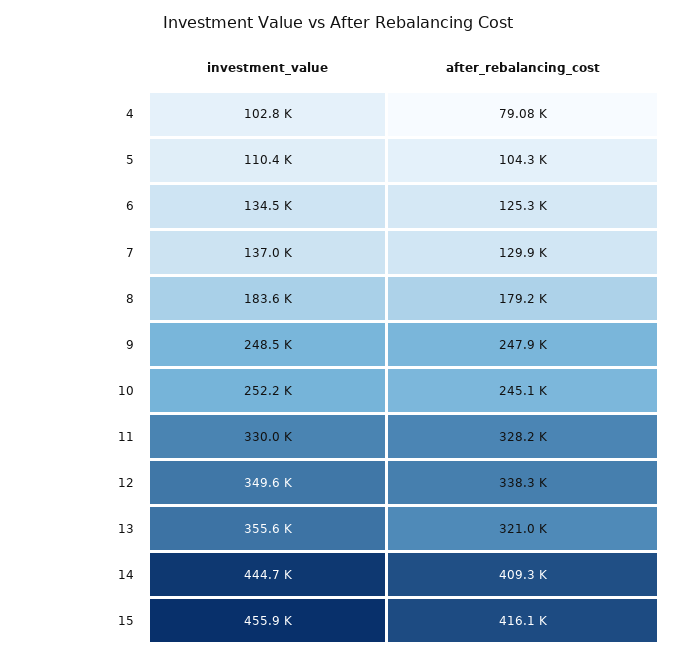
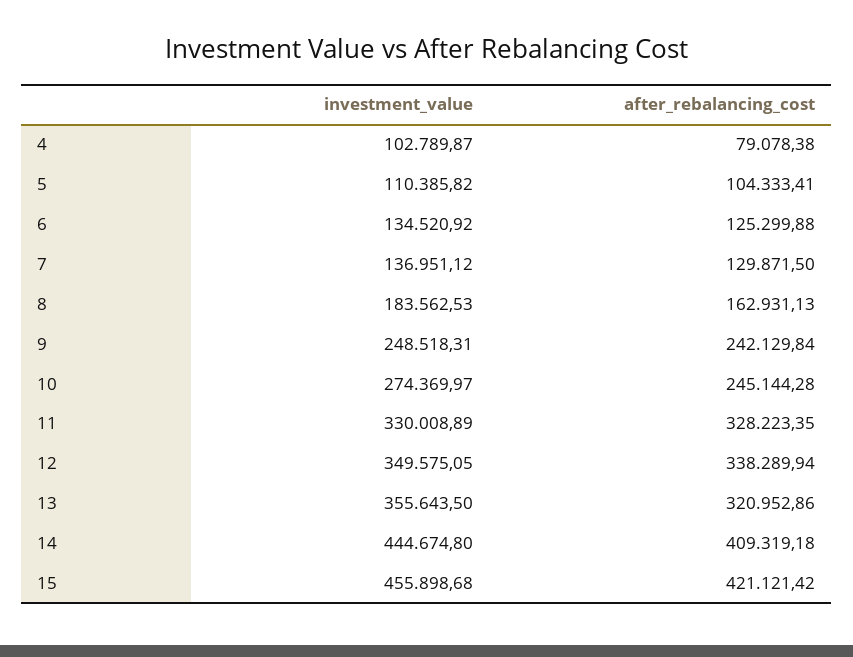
after_rebalancing_cost, 8: 179200 -> 162931.13
after_rebalancing_cost, 9: 247900 -> 242129.84
investment_value, 10: 252200 -> 274369.97
after_rebalancing_cost, 15: 416100 -> 421121.42

